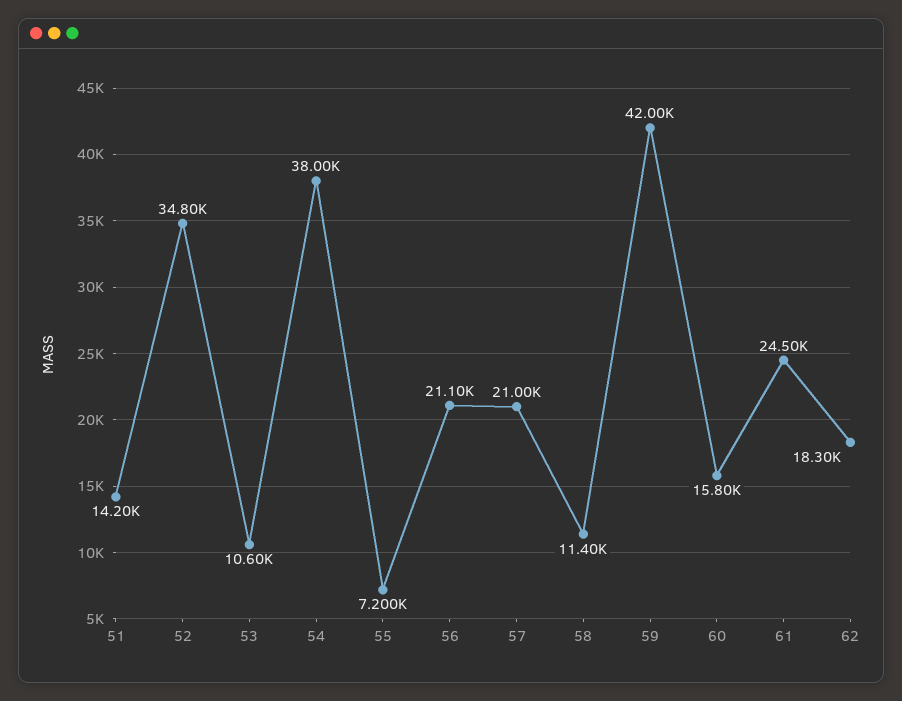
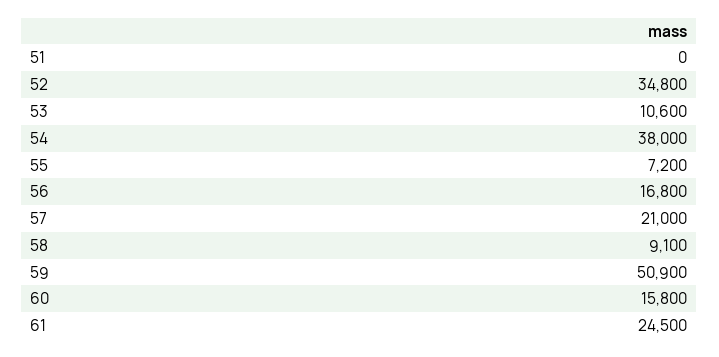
51: 14200 -> 0
56: 21100 -> 16800
58: 11400 -> 9100
59: 42000 -> 50900
62: 18300 -> none

